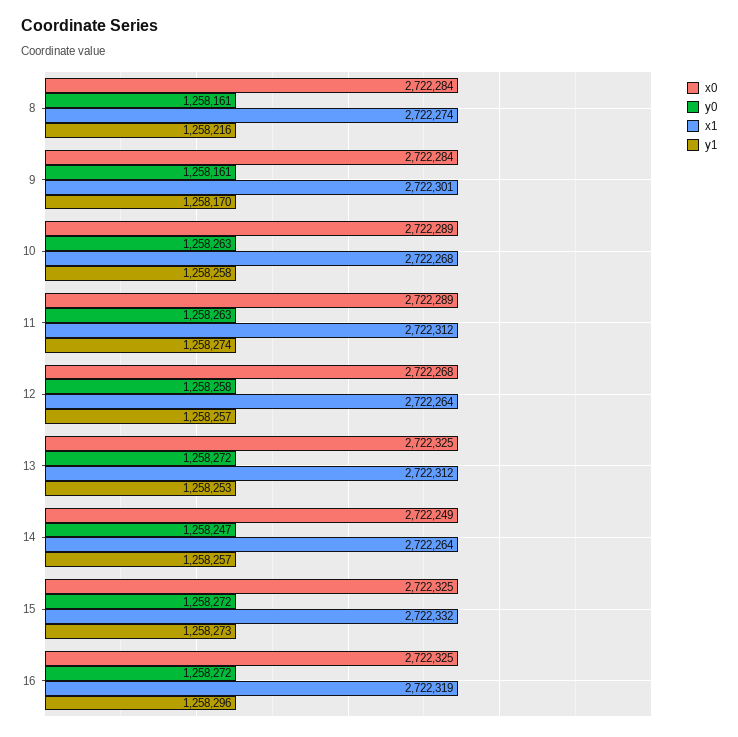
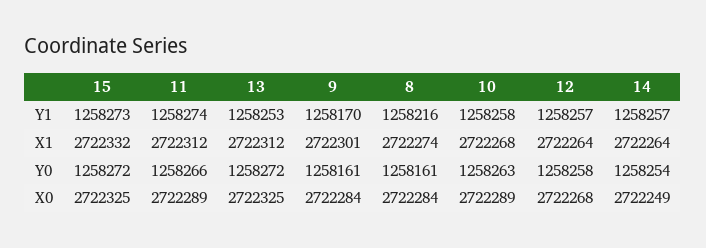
y0, 11: 1258263 -> 1258266
y0, 14: 1258247 -> 1258254
x0, 16: 2722325 -> none
y0, 16: 1258272 -> none
x1, 16: 2722319 -> none
y1, 16: 1258296 -> none

